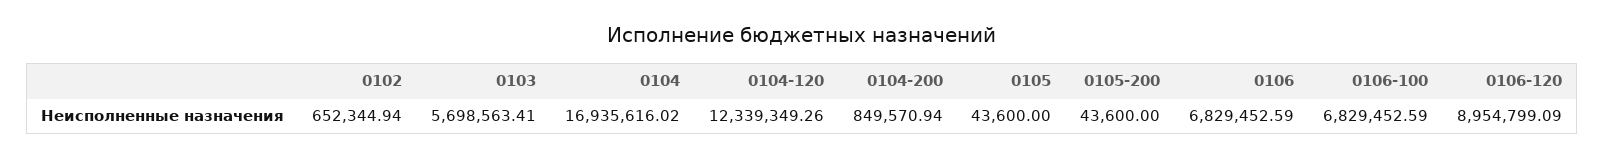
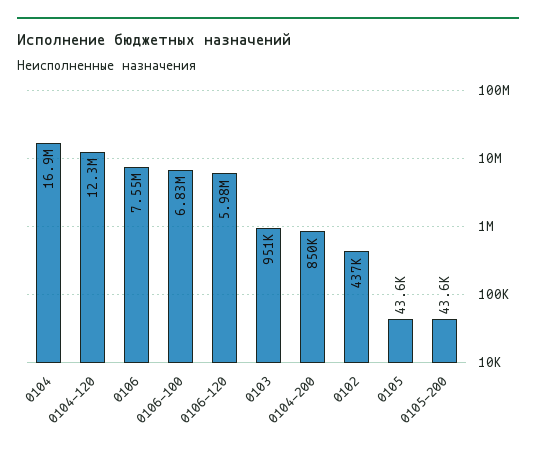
0102: 652344.94 -> 437000
0103: 5698563.41 -> 951000
0106: 6829452.59 -> 7550000
0106-120: 8954799.09 -> 5980000

